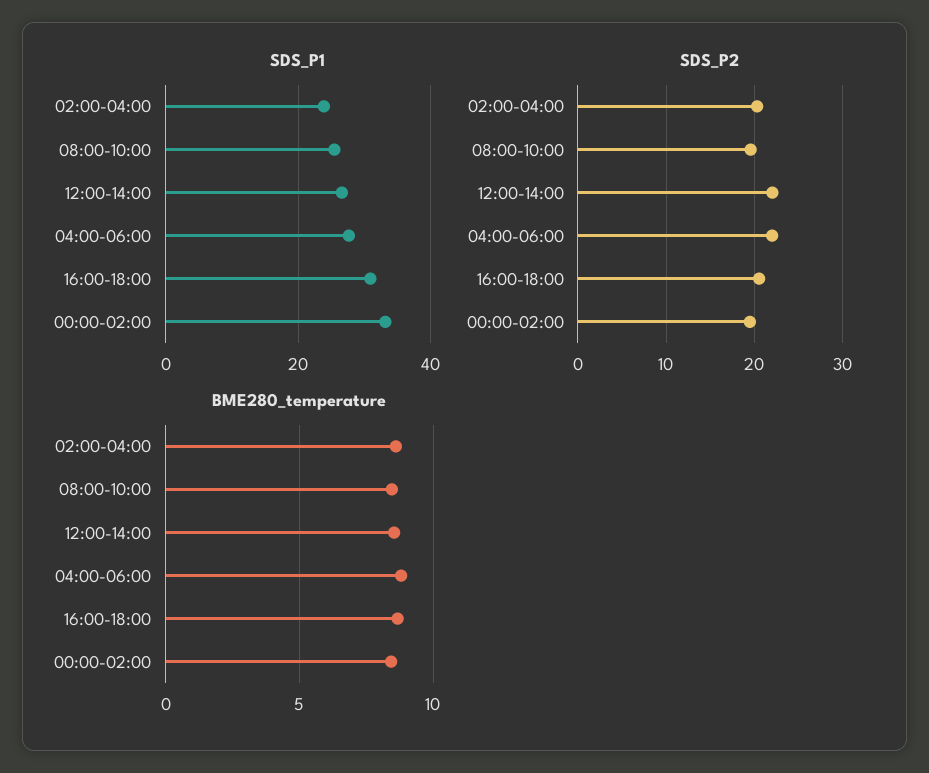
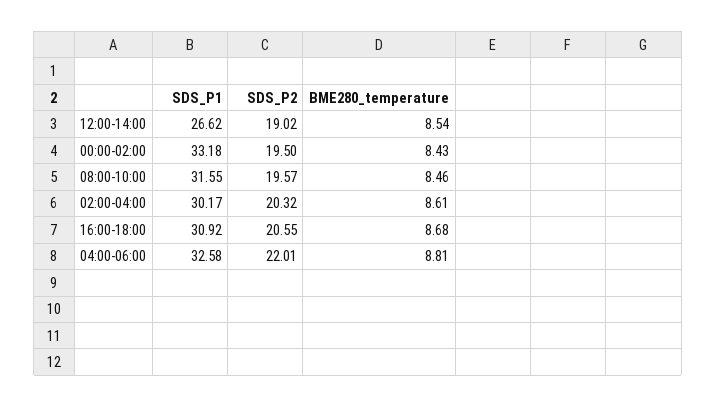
SDS_P1, 02:00-04:00: 24 -> 30.17
SDS_P1, 08:00-10:00: 26 -> 31.55
SDS_P1, 04:00-06:00: 28 -> 32.58
SDS_P2, 12:00-14:00: 22 -> 19.02

